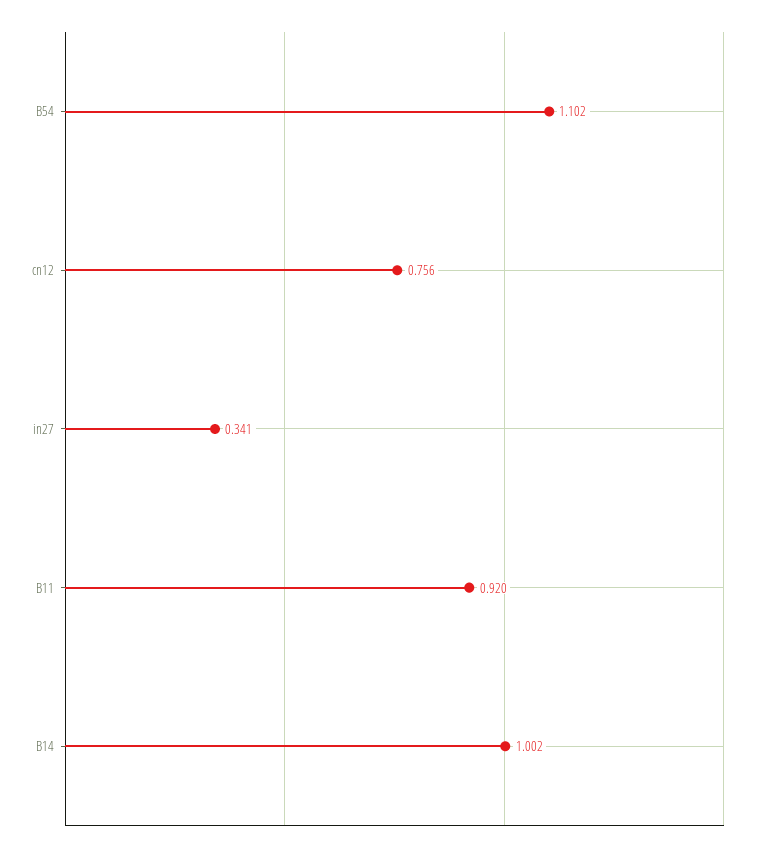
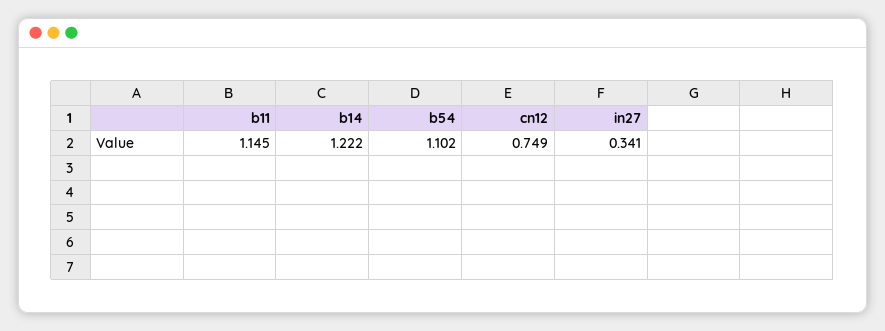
cn12: 0.756 -> 0.749
B11: 0.92 -> 1.145
B14: 1.002 -> 1.222

